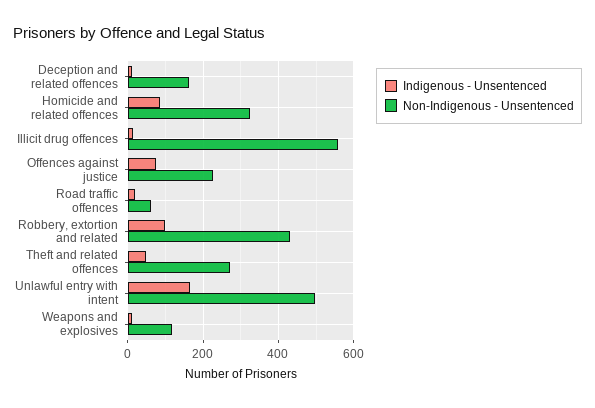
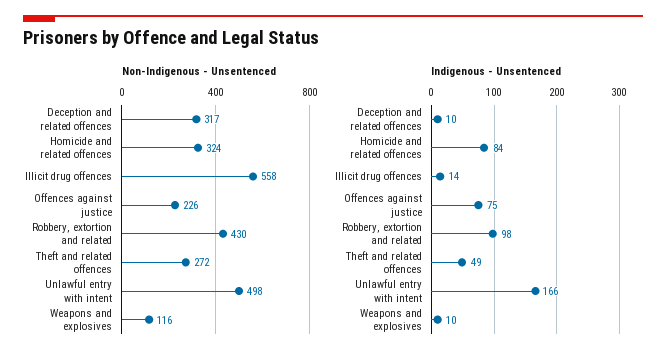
Non-Indigenous - Unsentenced, Deception and related offences: 160 -> 317
Indigenous - Unsentenced, Road traffic offences: 20 -> none
Non-Indigenous - Unsentenced, Road traffic offences: 60 -> none

